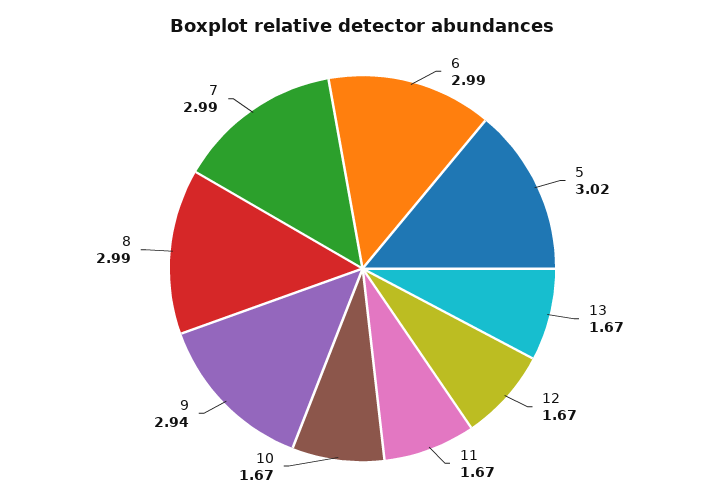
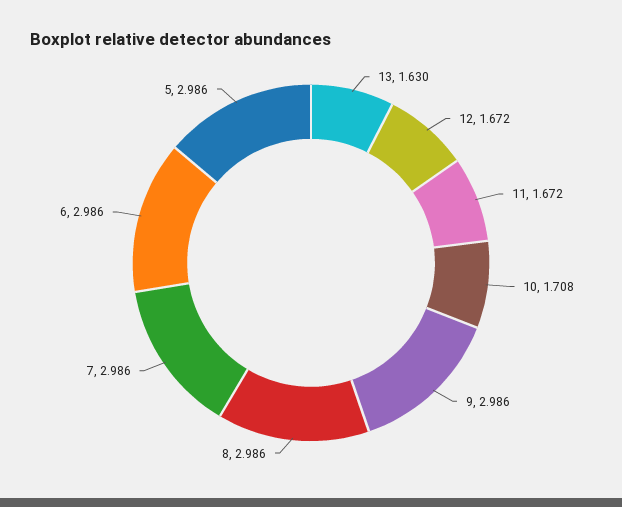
5: 3.02 -> 2.986
13: 1.67 -> 1.63
10: 1.67 -> 1.708
9: 2.94 -> 2.986

